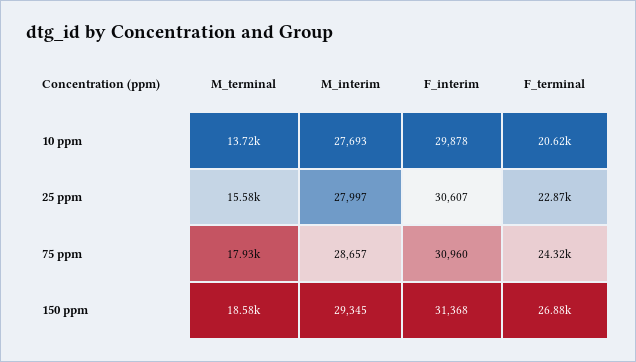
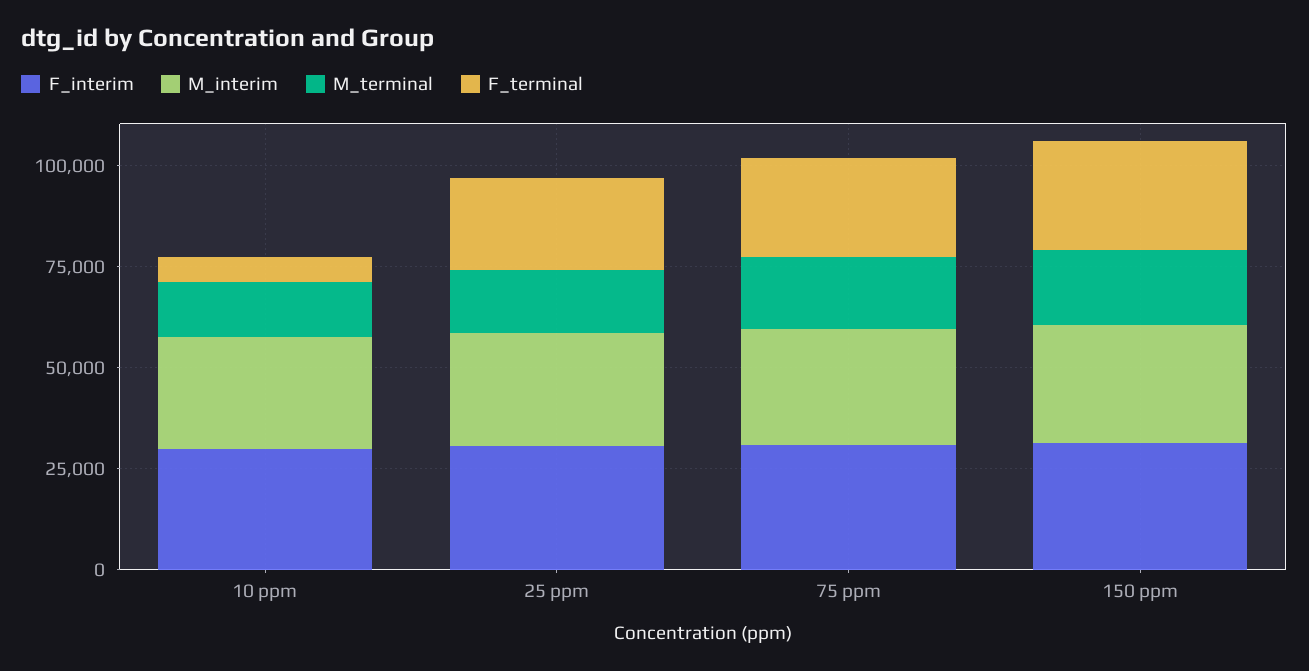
F_terminal, 10 ppm: 20620 -> 5000

